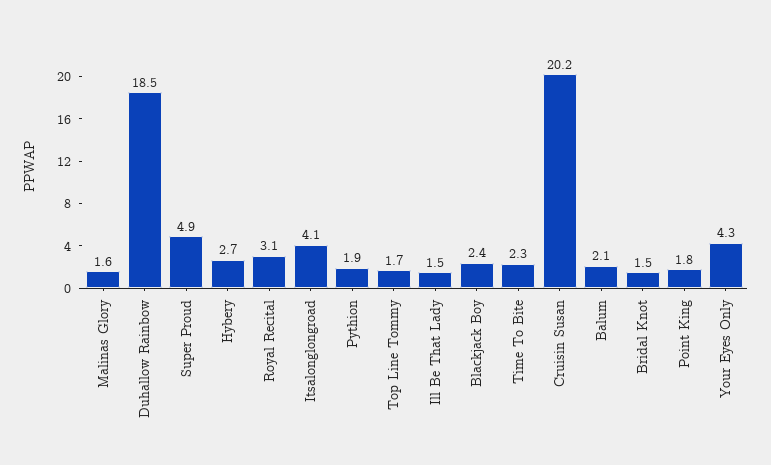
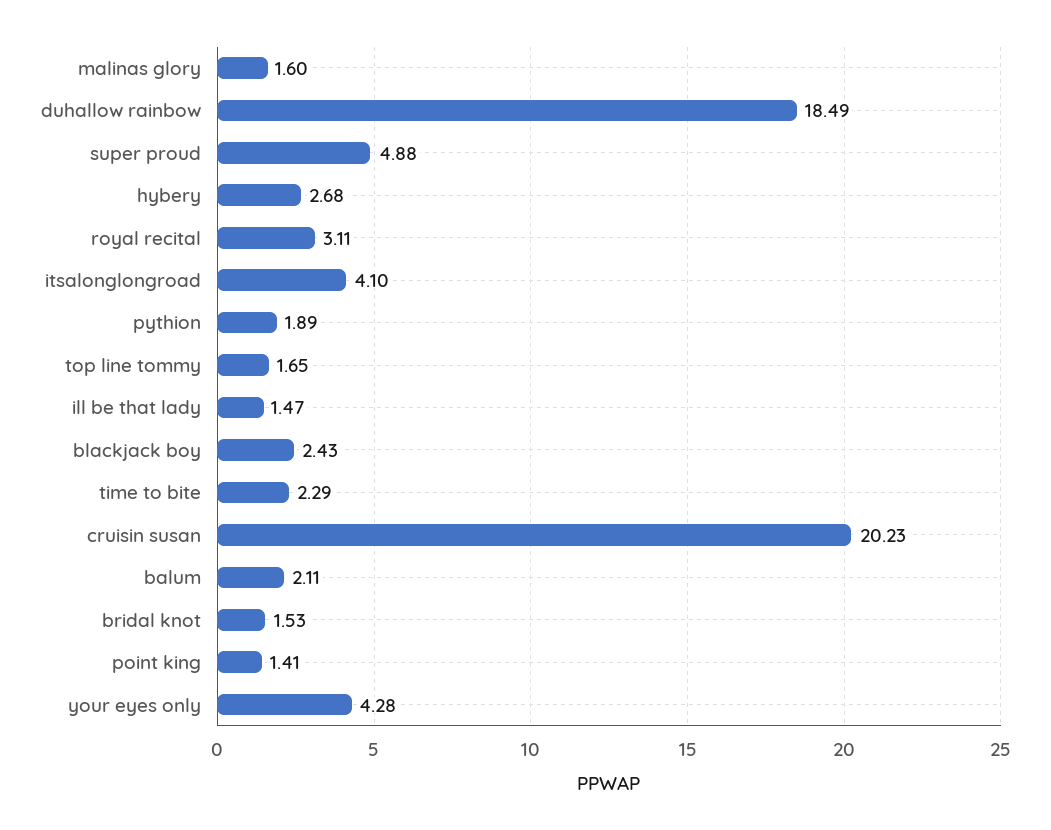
Point King: 1.8 -> 1.41

